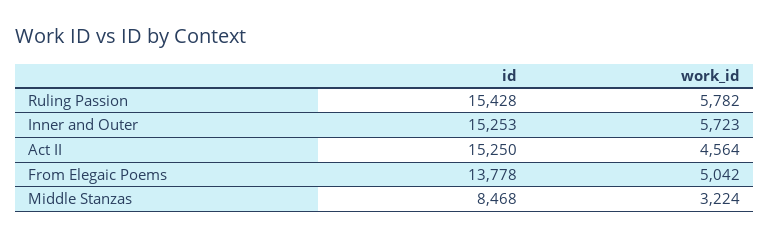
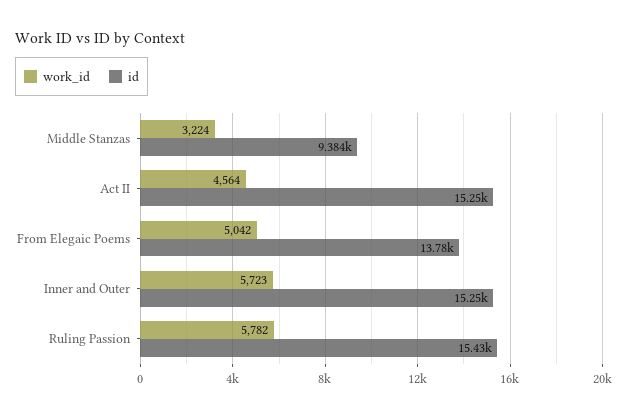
id, Middle Stanzas: 8468 -> 9384

